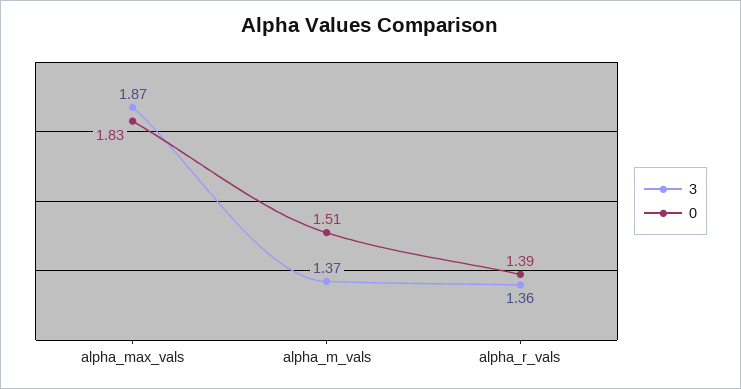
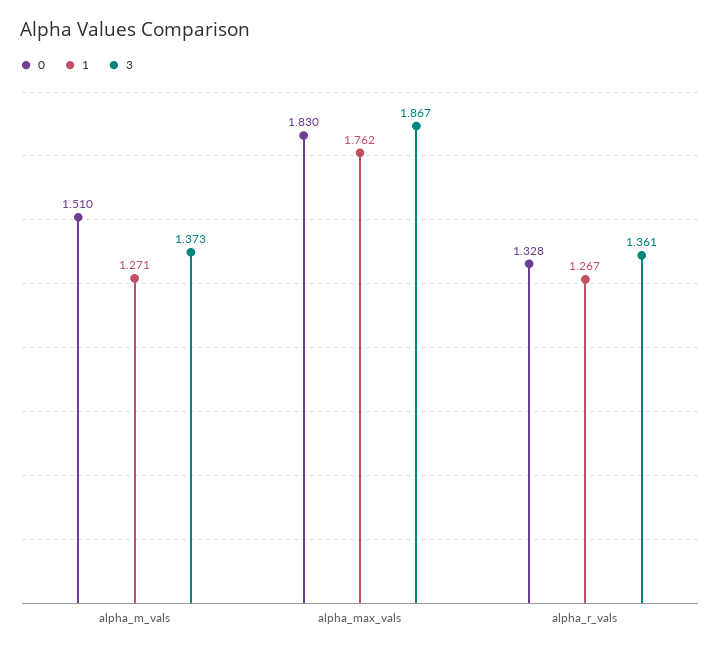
0, alpha_r_vals: 1.39 -> 1.328
1, alpha_m_vals: none -> 1.271
1, alpha_max_vals: none -> 1.762
1, alpha_r_vals: none -> 1.267

